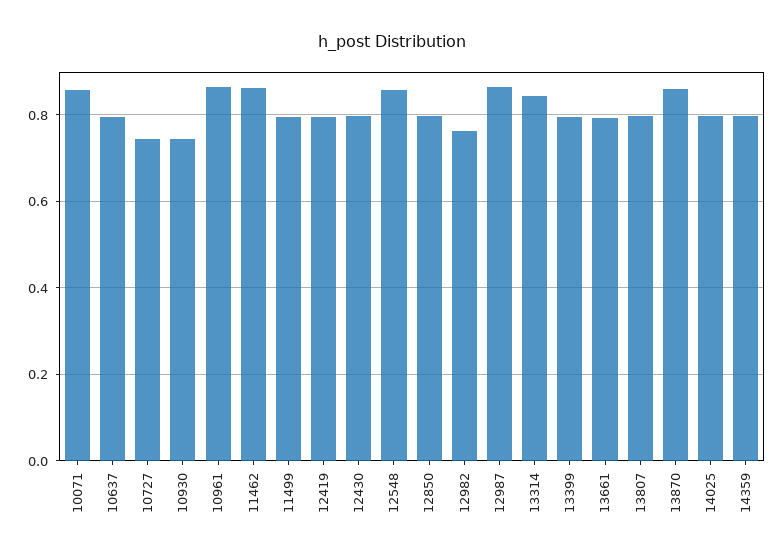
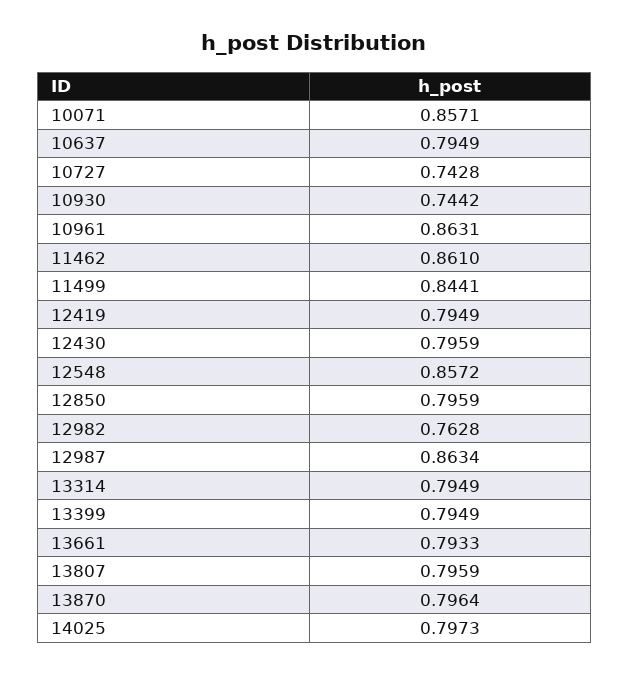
11499: 0.8 -> 0.8441
13314: 0.84 -> 0.7949
13870: 0.86 -> 0.7964
14359: 0.8 -> none

